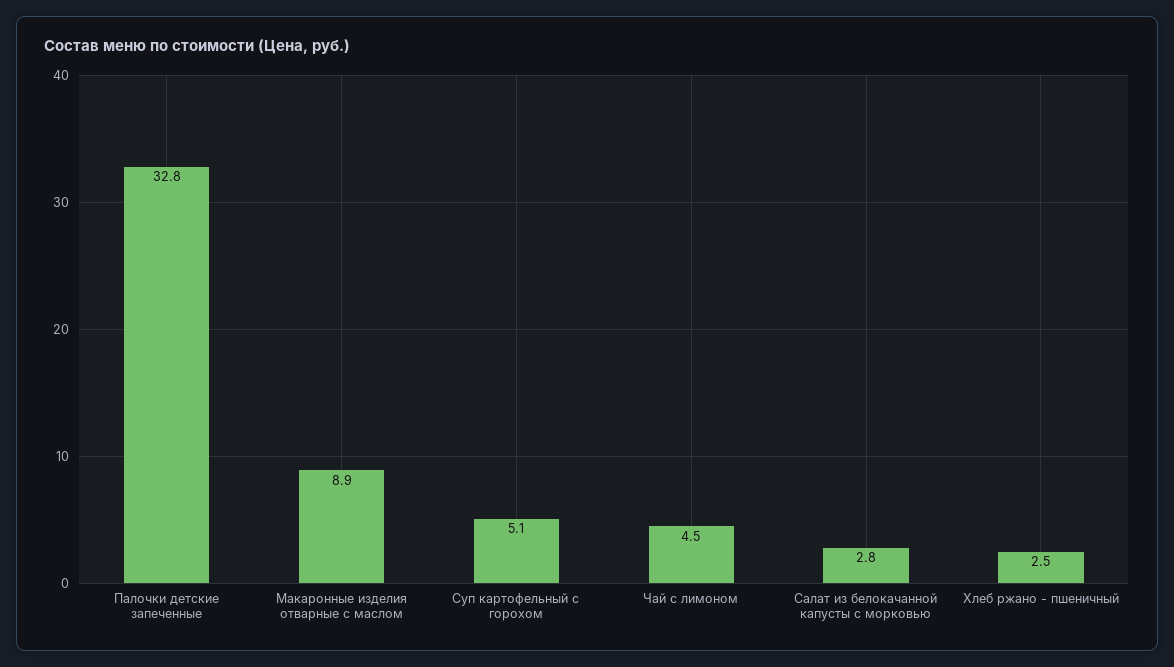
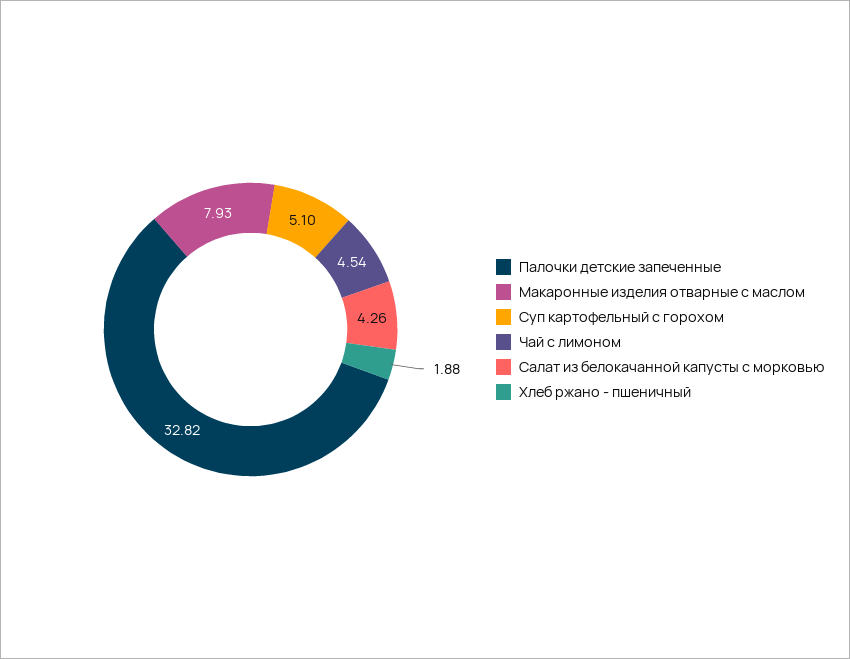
Макаронные изделия отварные с маслом: 8.9 -> 7.93
Салат из белокачанной капусты с морковью: 2.8 -> 4.26
Хлеб ржано - пшеничный: 2.5 -> 1.88

